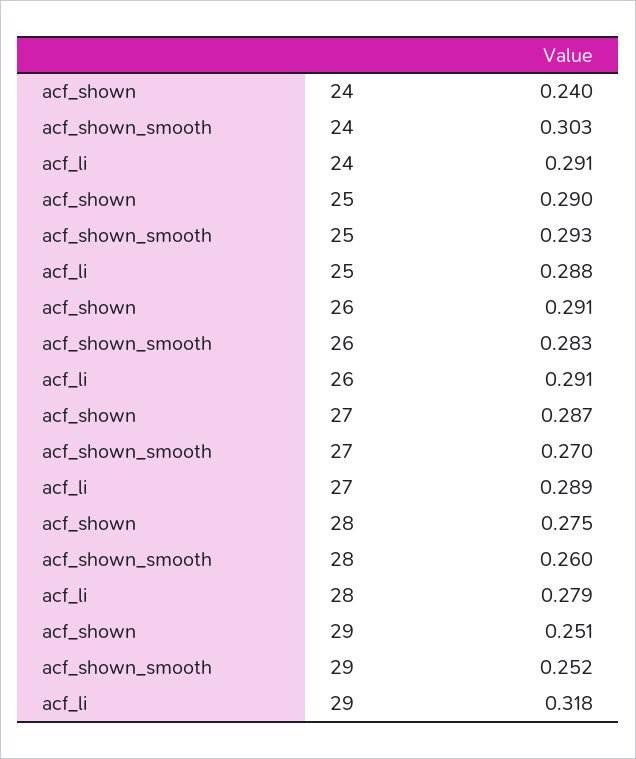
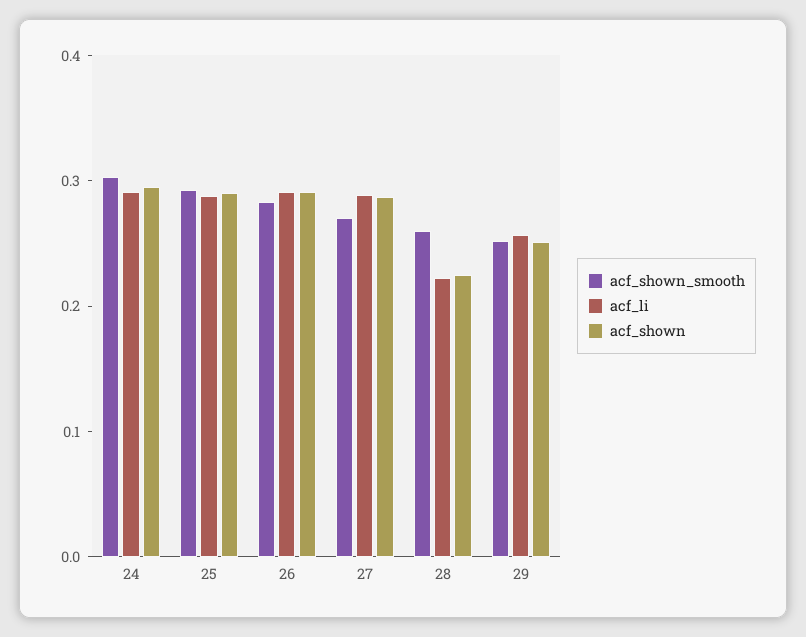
acf_shown, 24: 0.24 -> 0.3
acf_shown, 28: 0.275 -> 0.22
acf_li, 28: 0.279 -> 0.22
acf_li, 29: 0.318 -> 0.26

